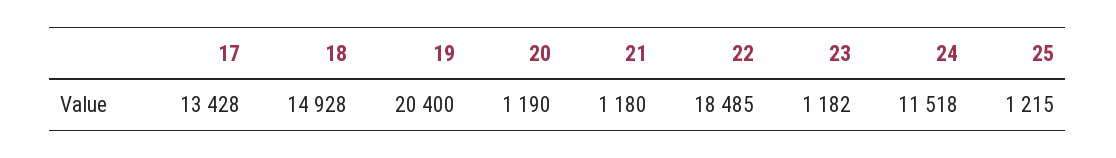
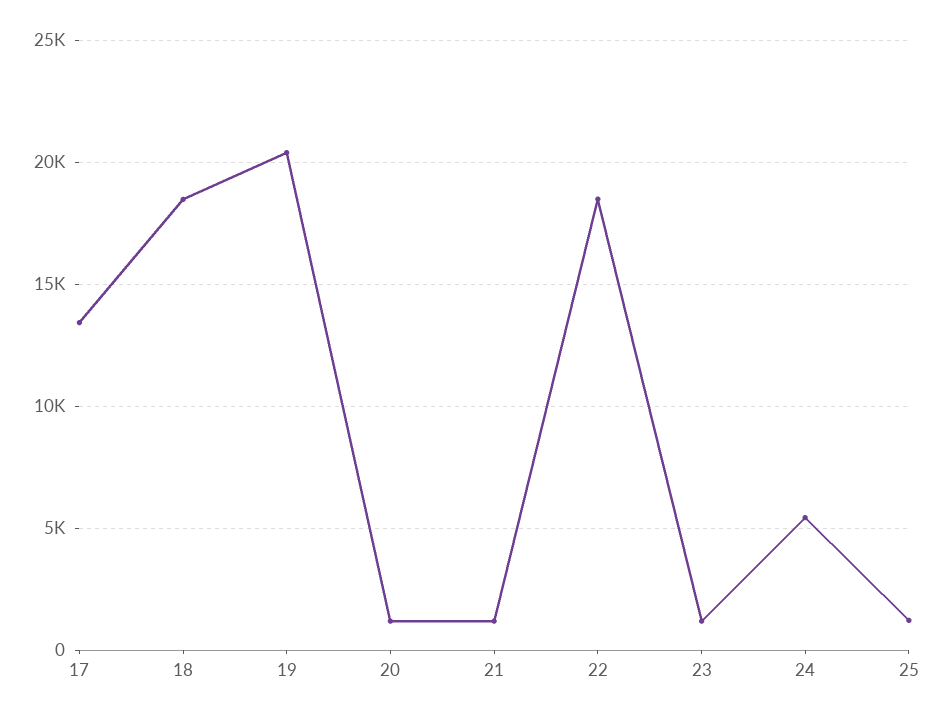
18: 14928 -> 18500
24: 11518 -> 5500

